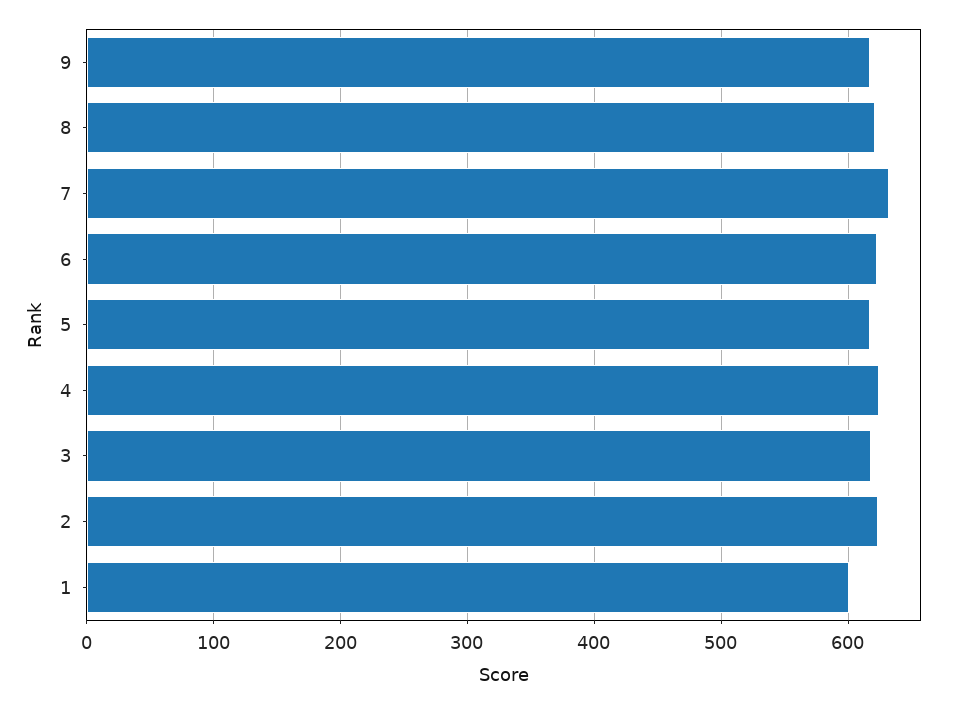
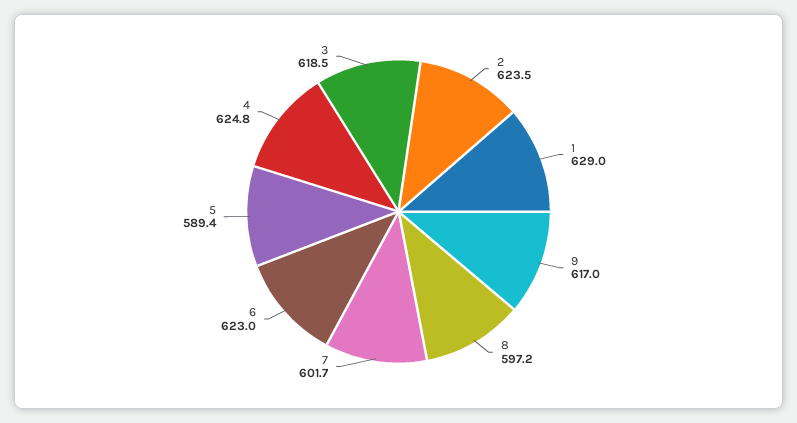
8: 620 -> 597.2
7: 630 -> 601.7
5: 620 -> 589.4
1: 600 -> 629

